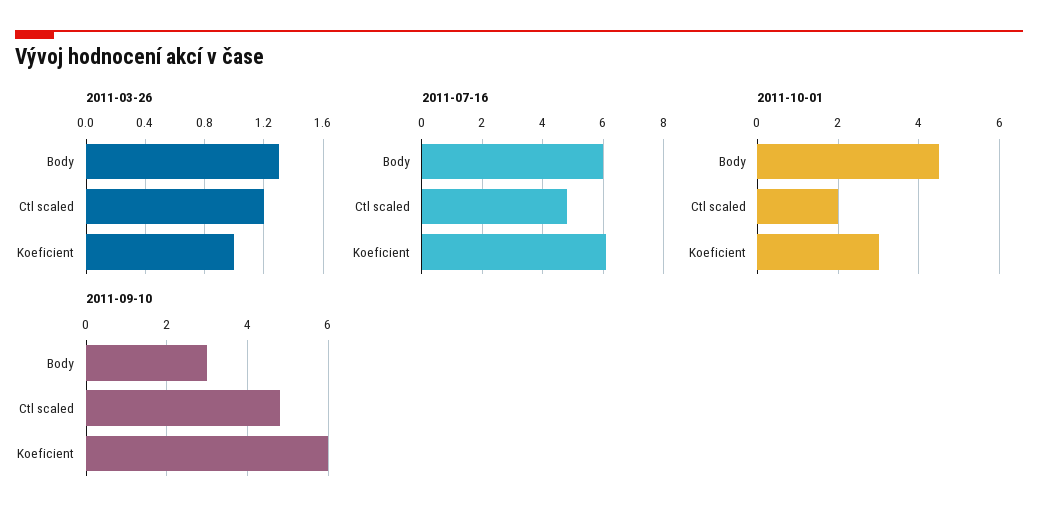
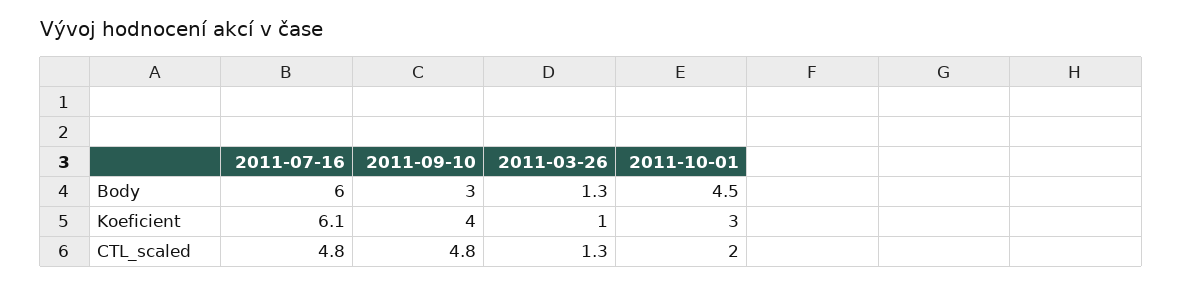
2011-03-26, Ctl scaled: 1.2 -> 1.3
2011-09-10, Koeficient: 6 -> 4

